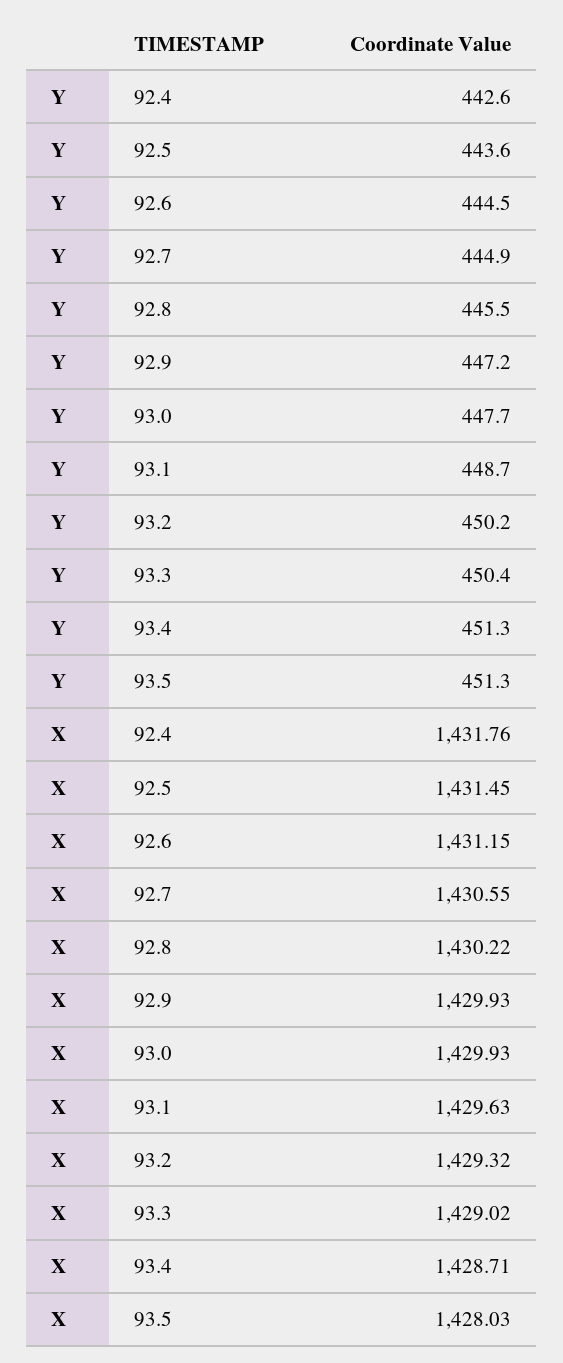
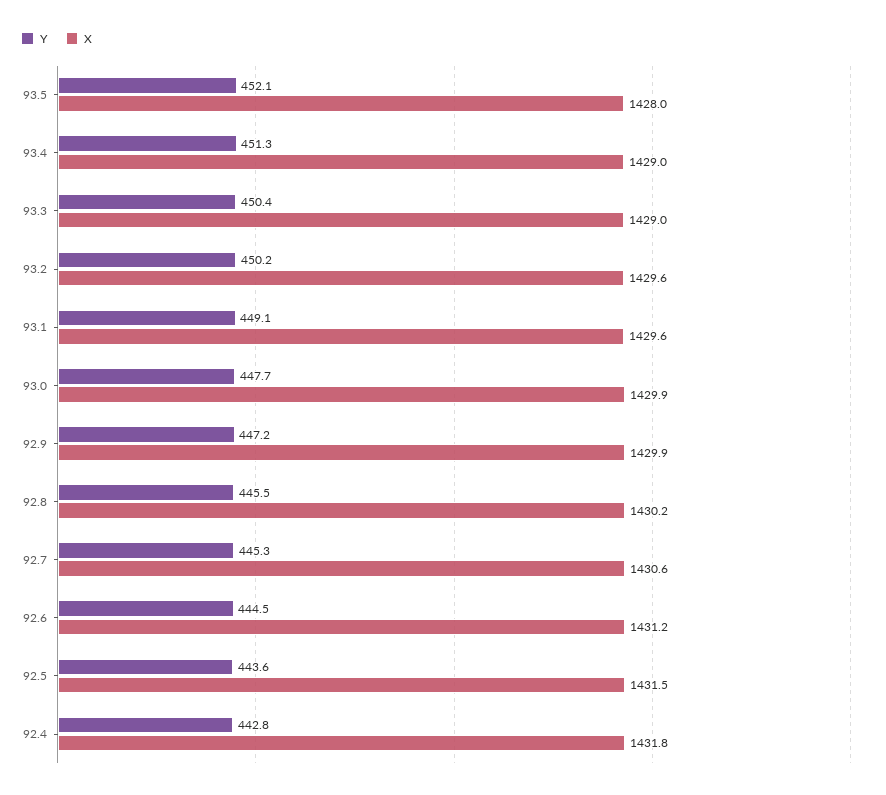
Y, 92.4: 442.6 -> 442.8
Y, 92.7: 444.9 -> 445.3
Y, 93.1: 448.7 -> 449.1
Y, 93.5: 451.3 -> 452.1
X, 93.2: 1429.32 -> 1429.6
X, 93.4: 1428.71 -> 1429

